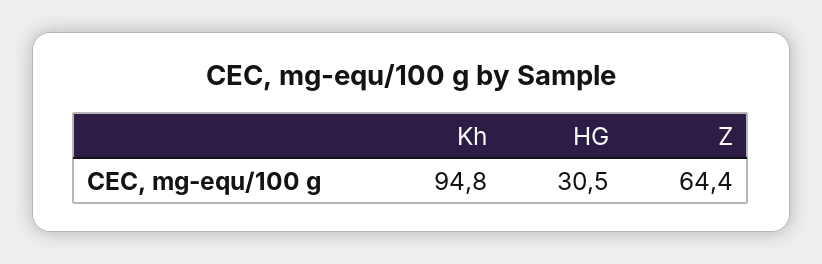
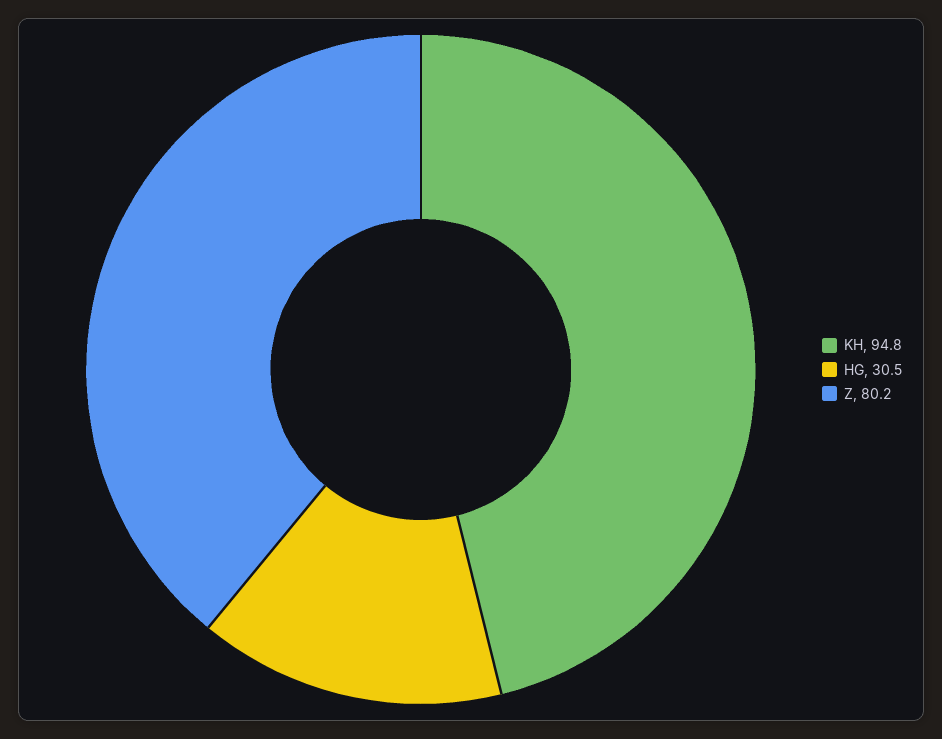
Z: 64.4 -> 80.2

